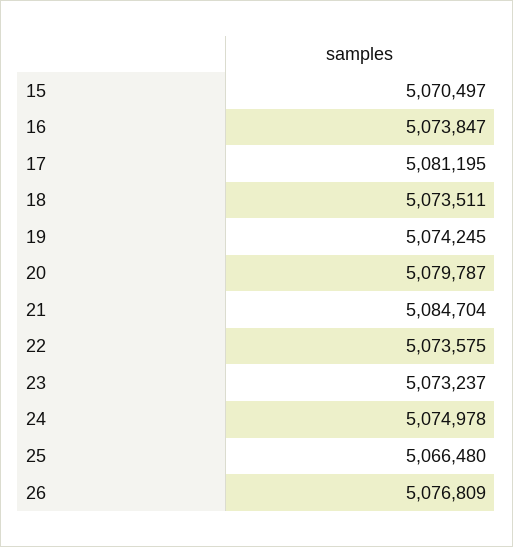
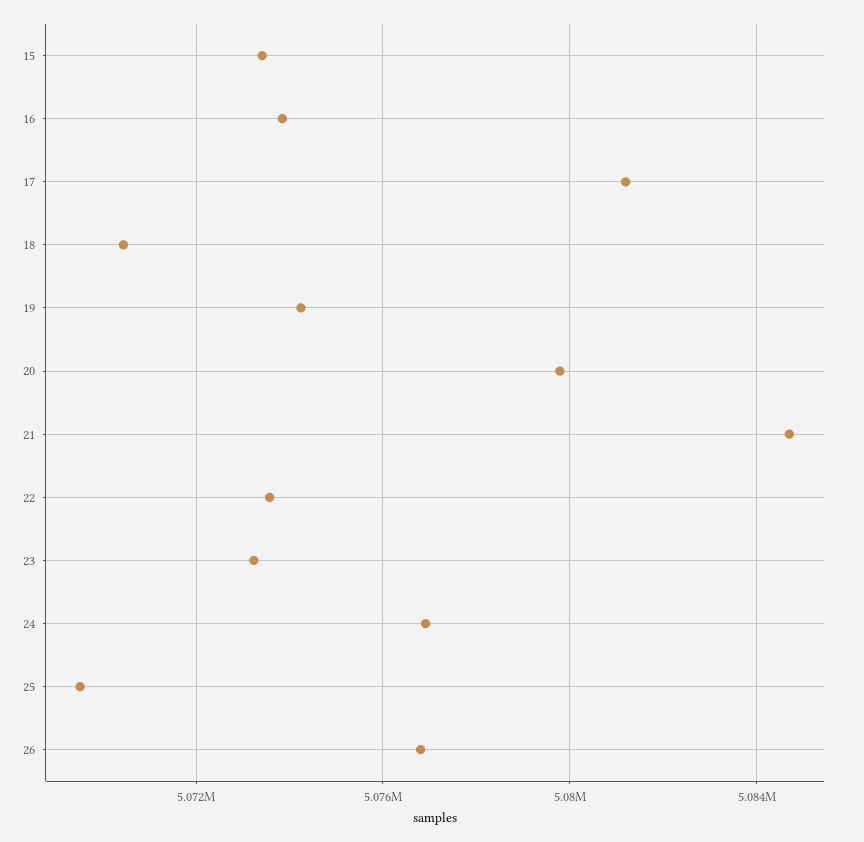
15: 5070497 -> 5073500
18: 5073511 -> 5070500
24: 5074978 -> 5077000
25: 5066480 -> 5069500

